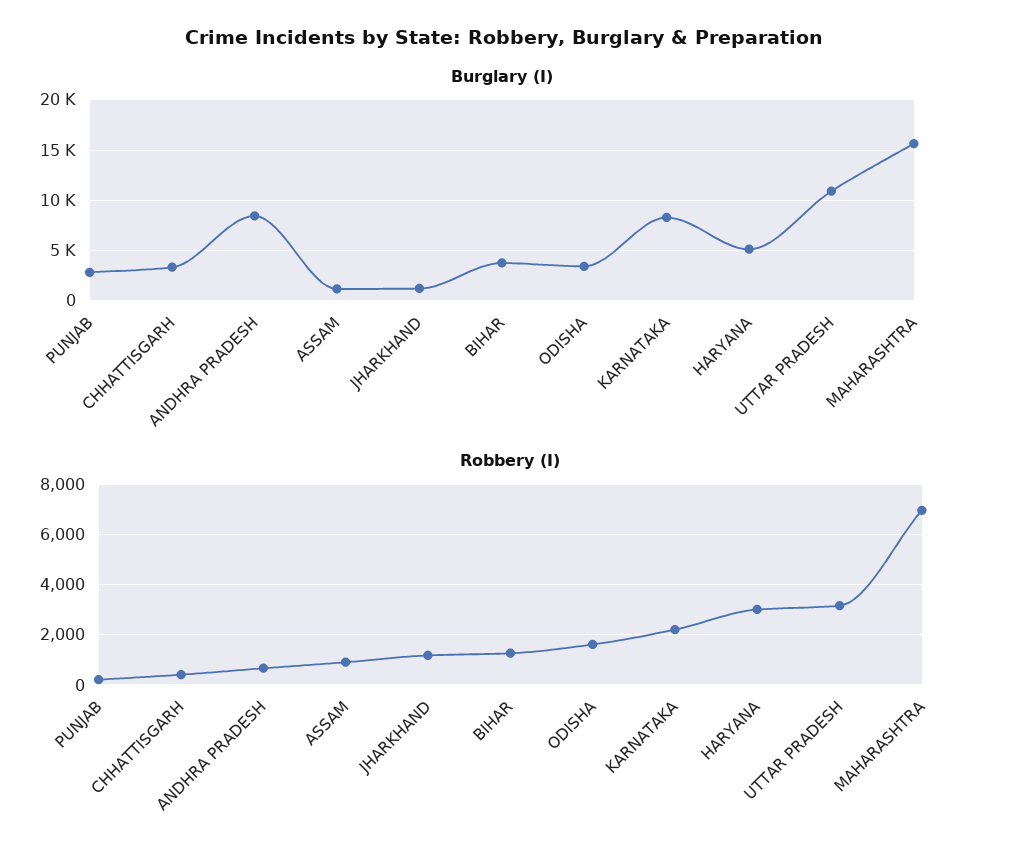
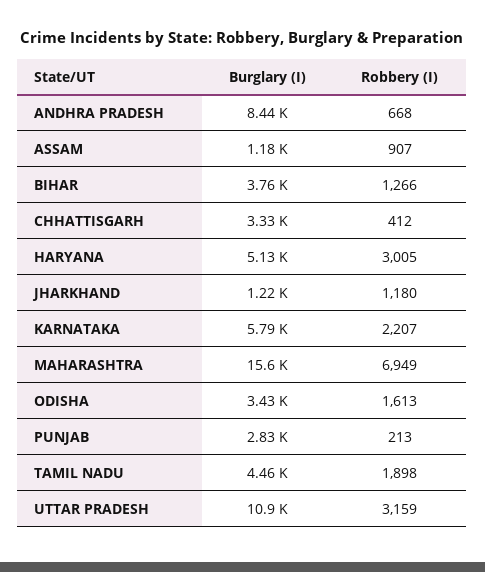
Burglary (I), KARNATAKA: 8000 -> 5790
Burglary (I), TAMIL NADU: none -> 4460
Robbery (I), TAMIL NADU: none -> 1898

